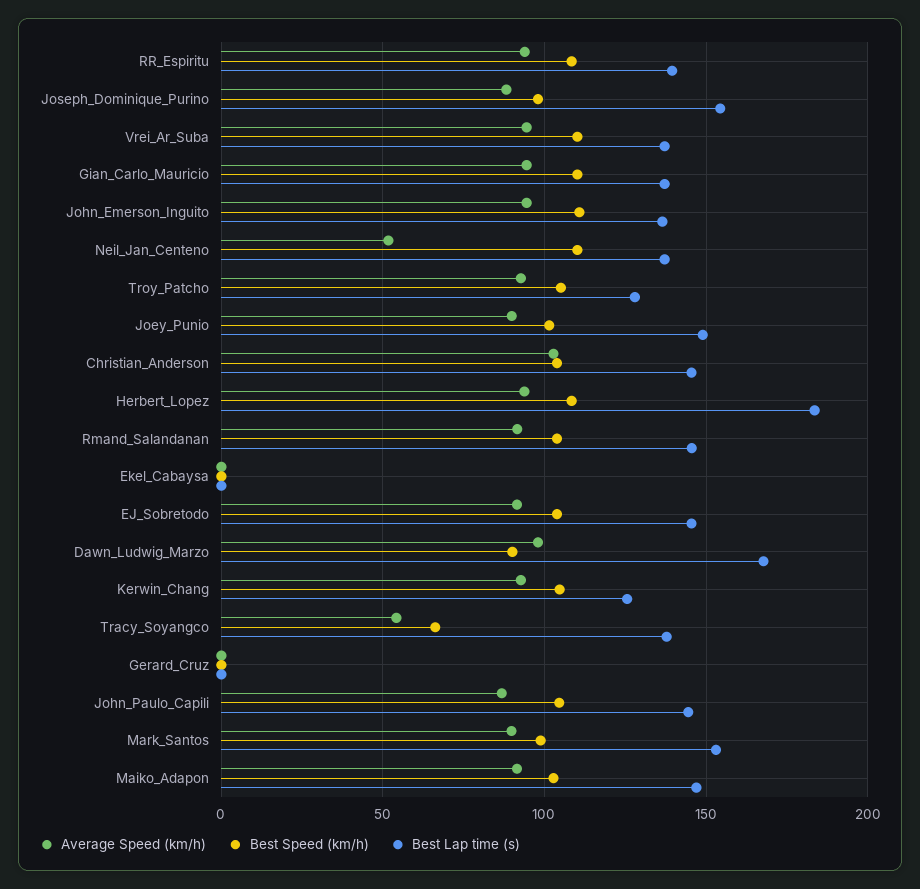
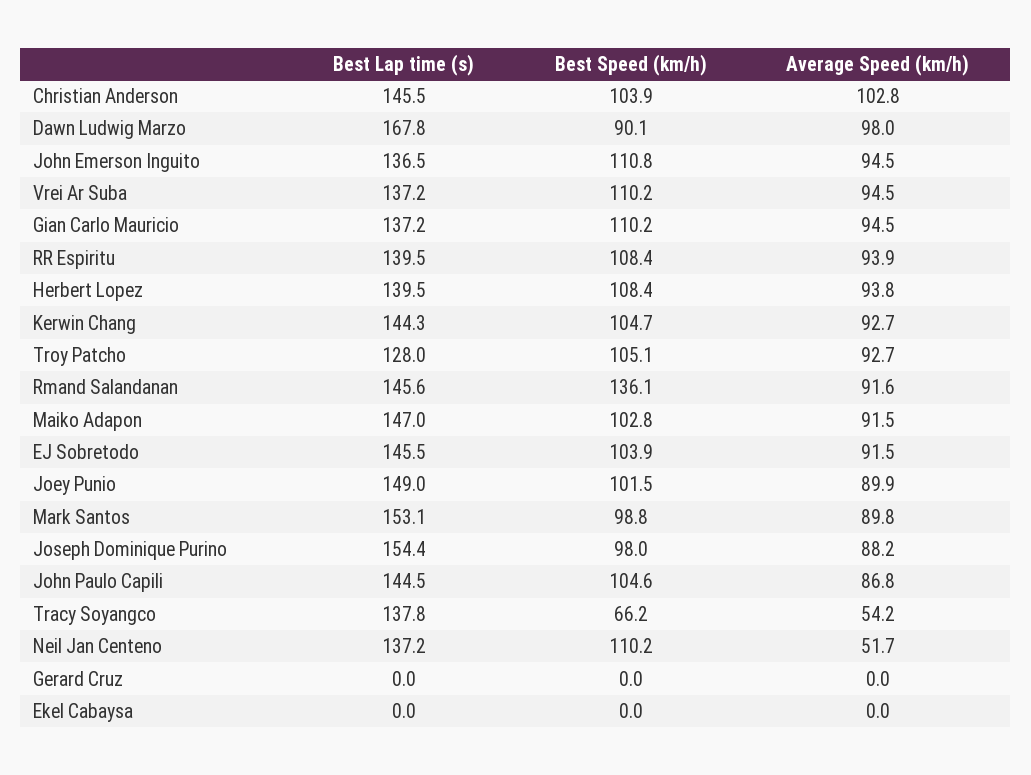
Best Lap time (s), Herbert_Lopez: 185 -> 139.5
Best Speed (km/h), Rmand_Salandanan: 105 -> 136.1
Best Lap time (s), Kerwin_Chang: 125 -> 144.3

